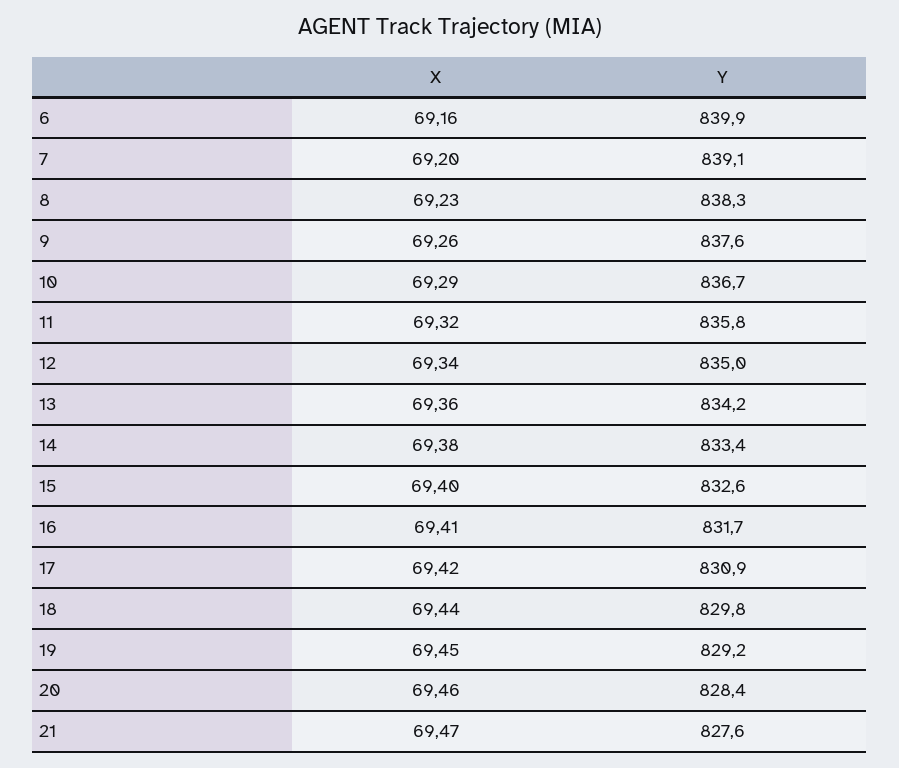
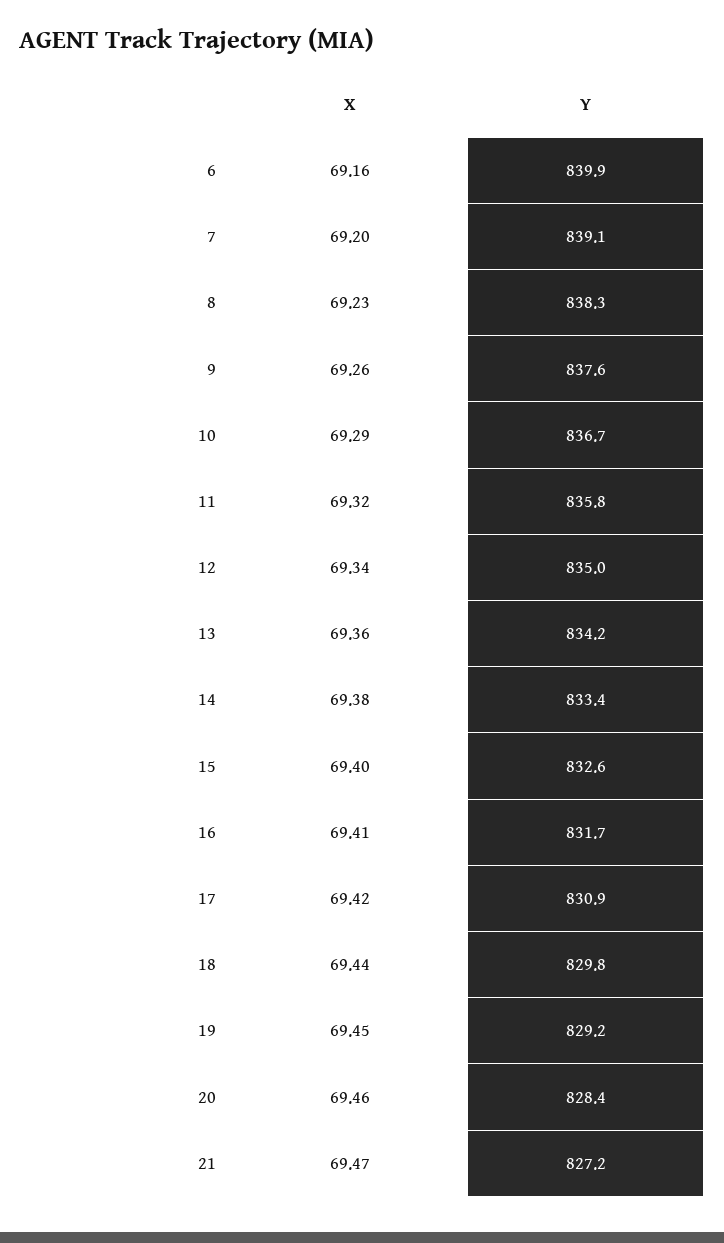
Y, 21: 827.6 -> 827.2

